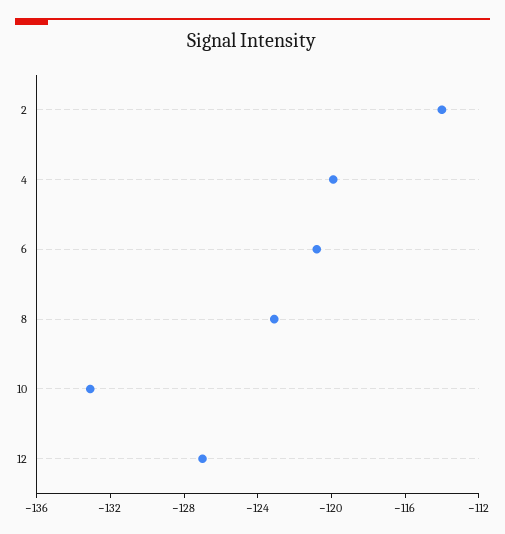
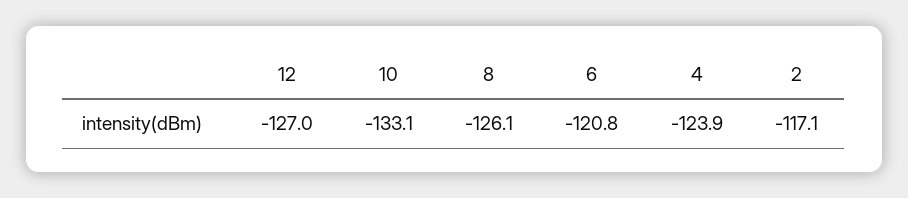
2: -114 -> -117.1
4: -120 -> -123.9
8: -123 -> -126.1

